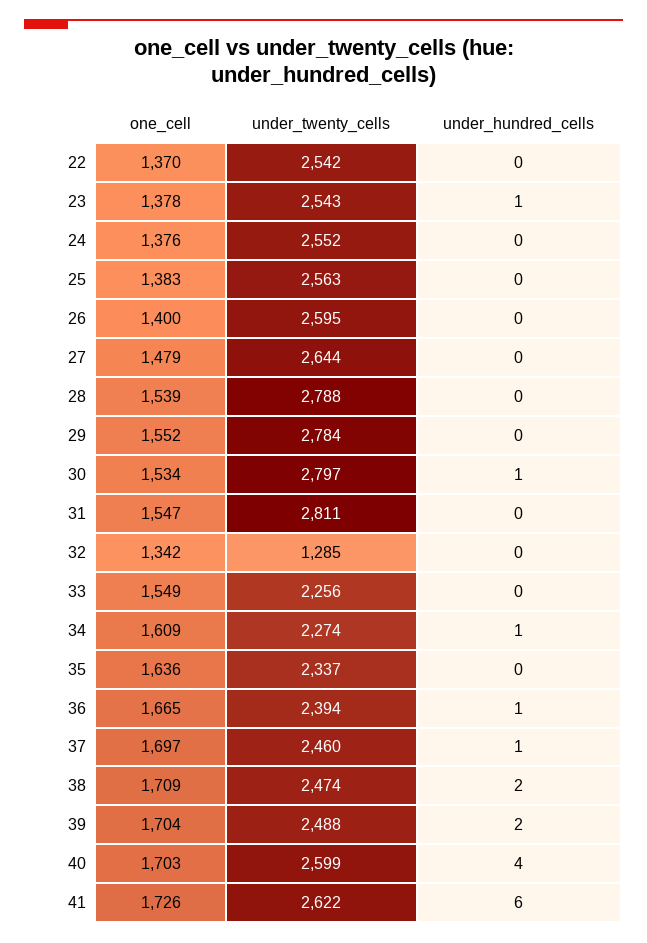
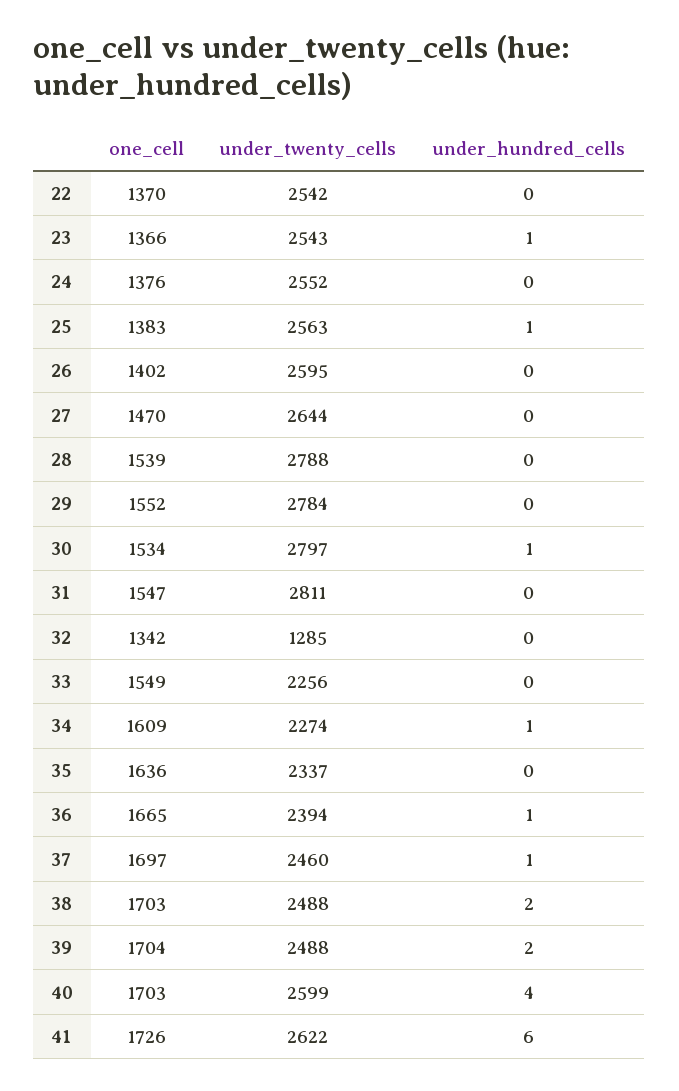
one_cell, 23: 1378 -> 1366
under_hundred_cells, 25: 0 -> 1
one_cell, 26: 1400 -> 1402
one_cell, 27: 1479 -> 1470
one_cell, 38: 1709 -> 1703
under_twenty_cells, 38: 2474 -> 2488

